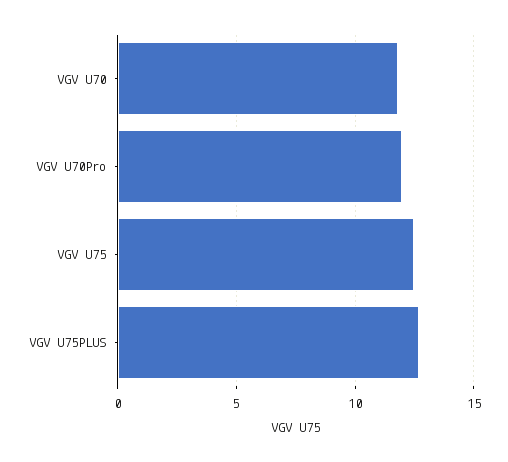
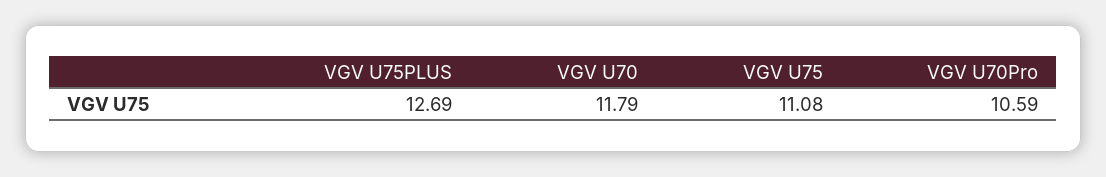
VGV U70Pro: 12 -> 10.59
VGV U75: 12.5 -> 11.08

